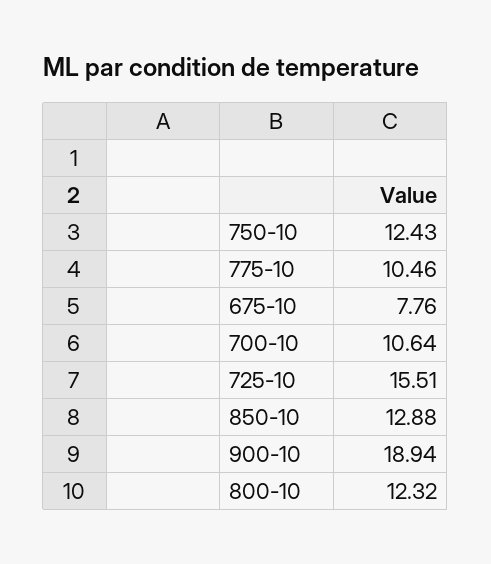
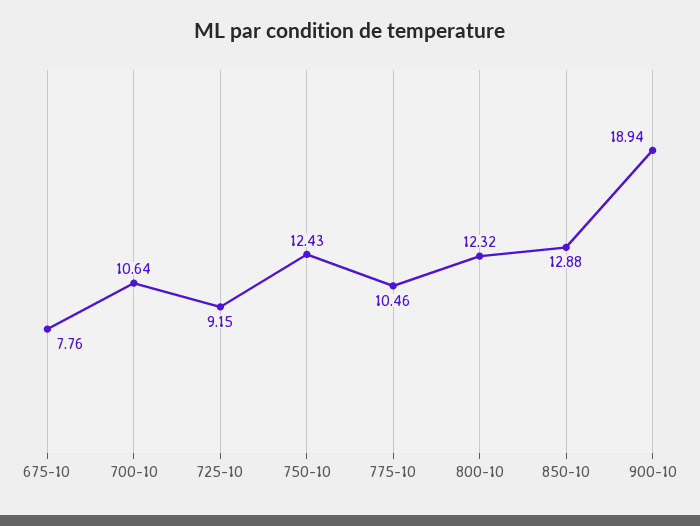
725-10: 15.51 -> 9.15

